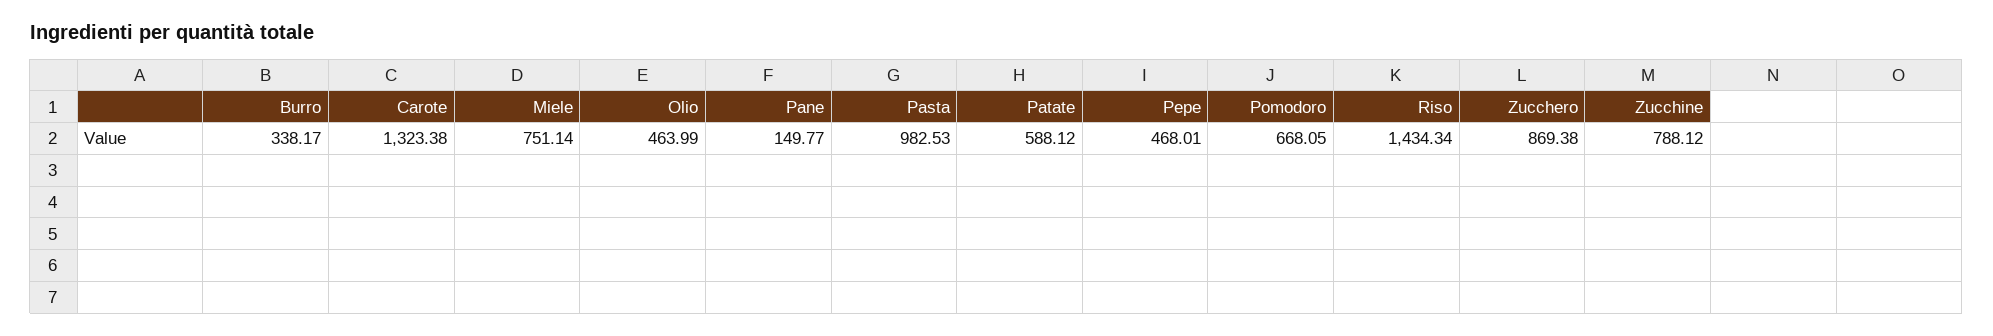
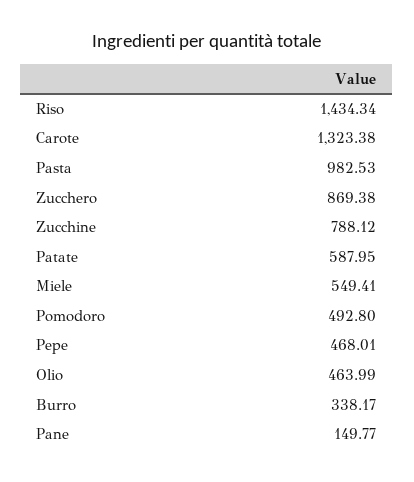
Miele: 751.14 -> 549.41
Patate: 588.12 -> 587.95
Pomodoro: 668.05 -> 492.8

